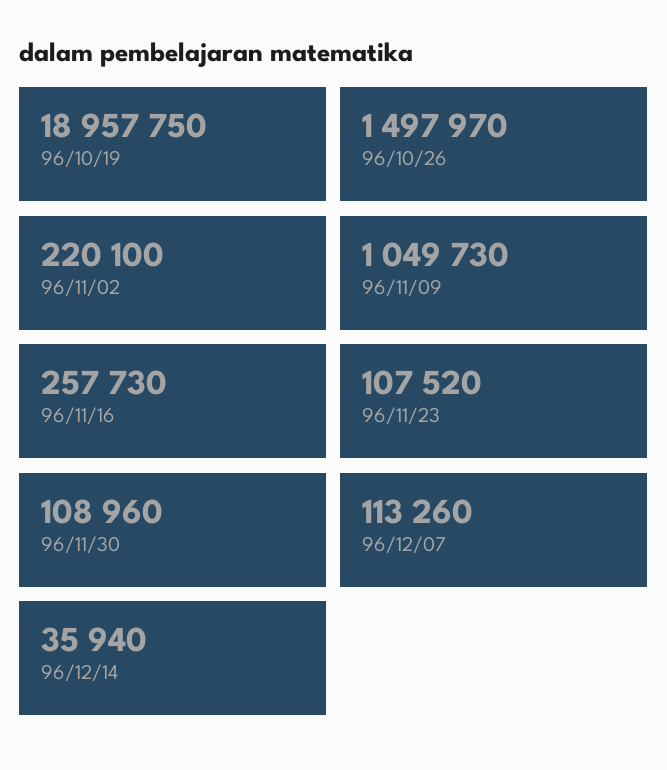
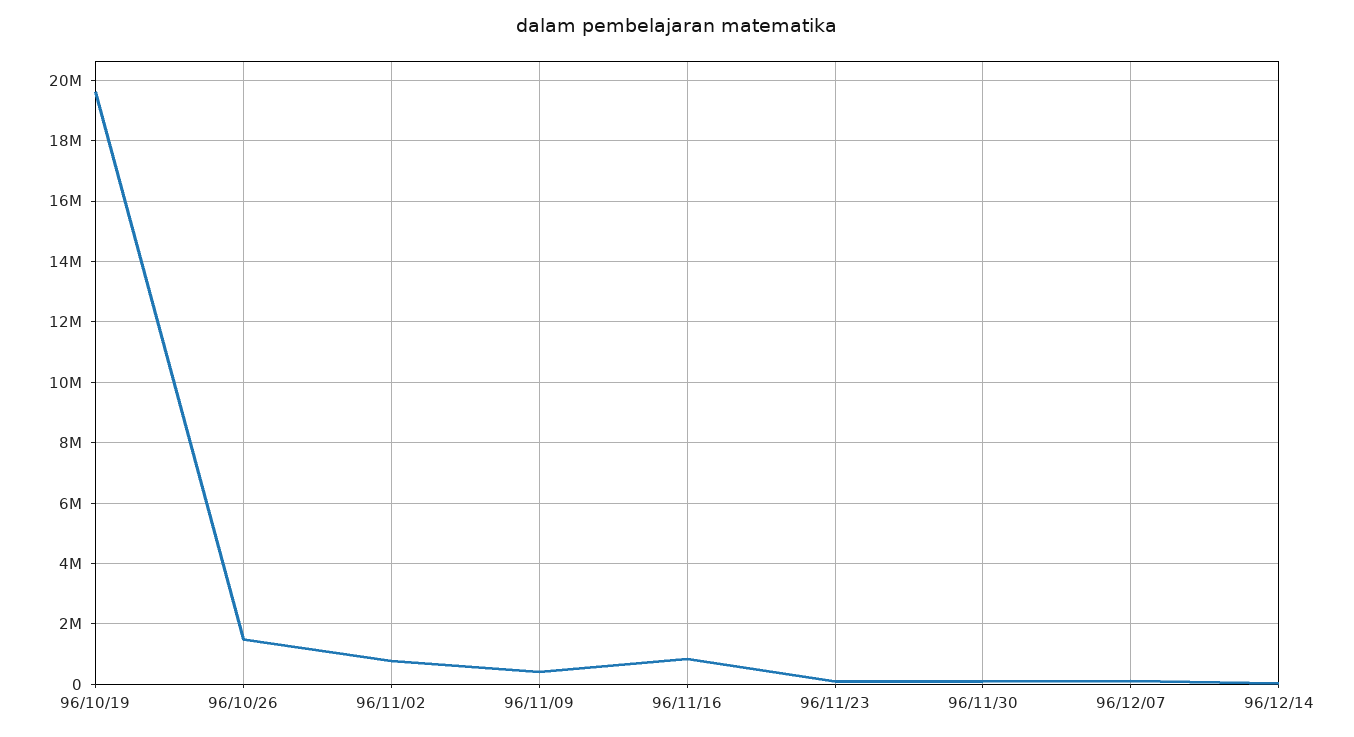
96/10/19: 18957750 -> 19600000
96/11/02: 220100 -> 800000
96/11/09: 1049730 -> 400000
96/11/16: 257730 -> 800000

